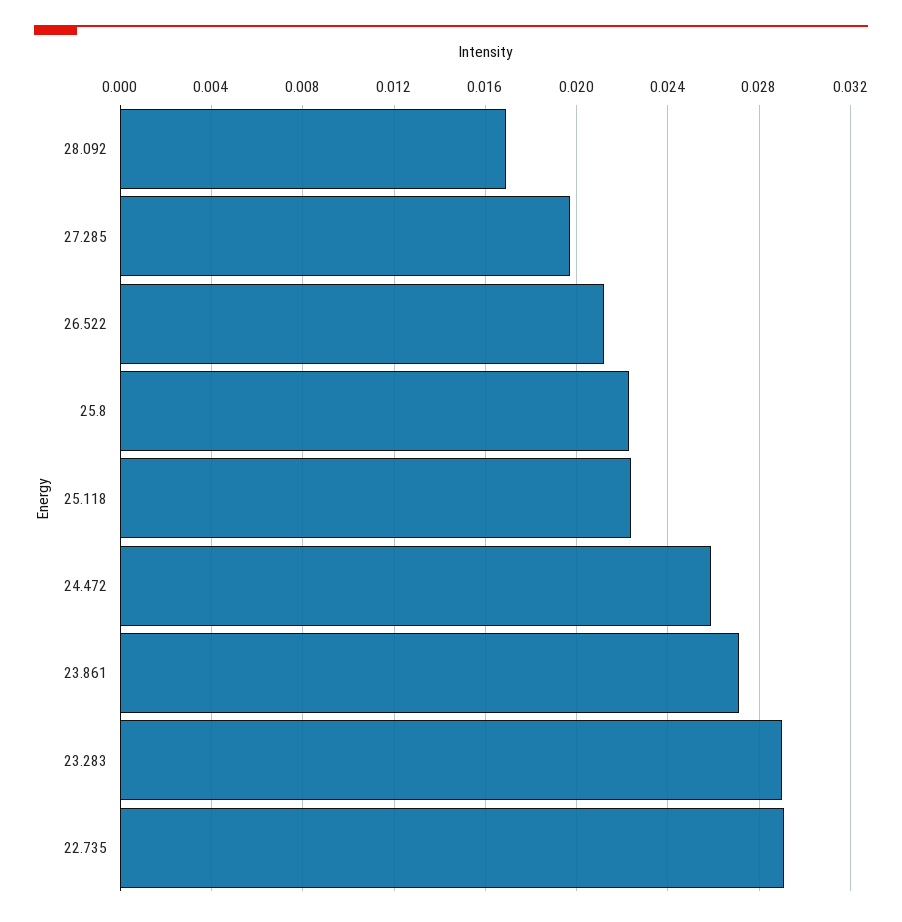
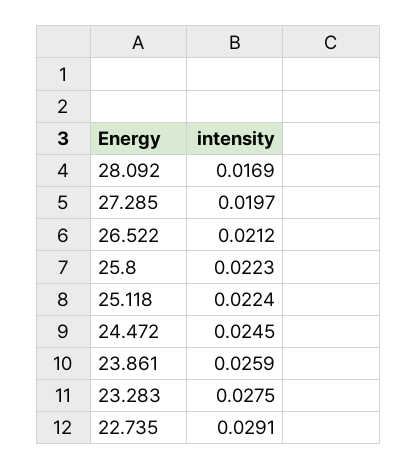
24.472: 0.026 -> 0.0245
23.861: 0.027 -> 0.0259
23.283: 0.029 -> 0.0275

